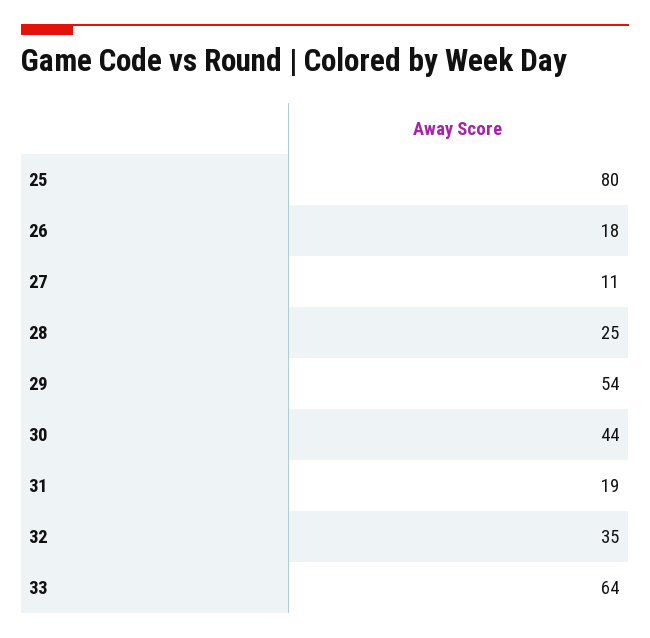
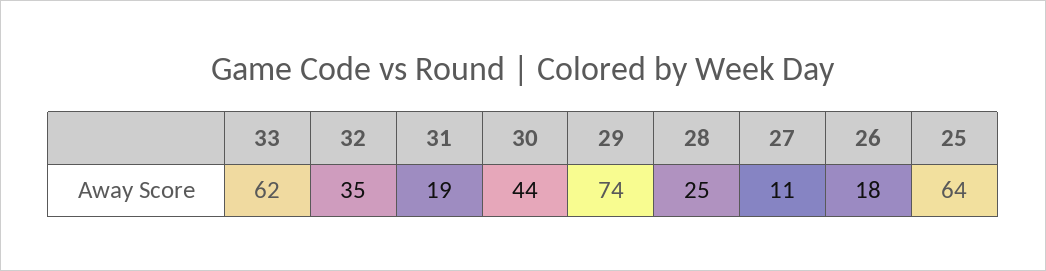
25: 80 -> 64
29: 54 -> 74
33: 64 -> 62

